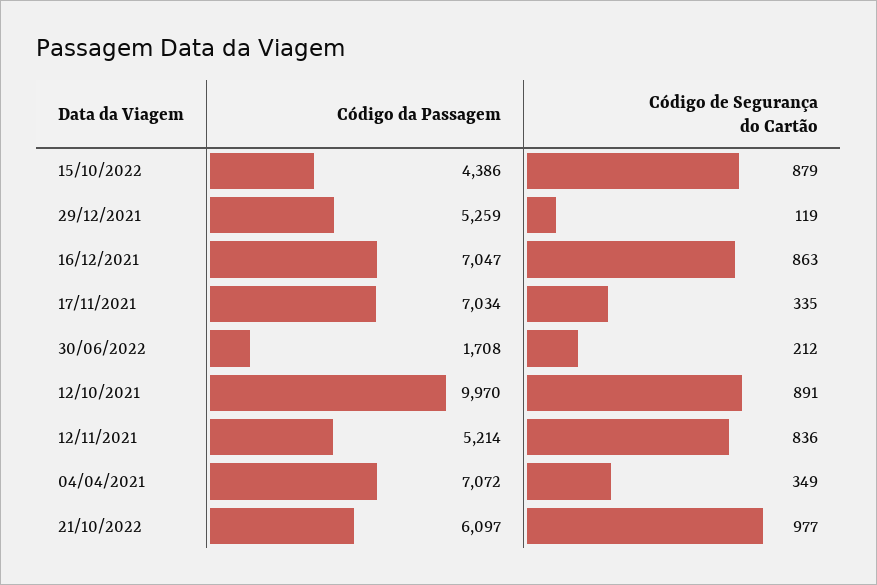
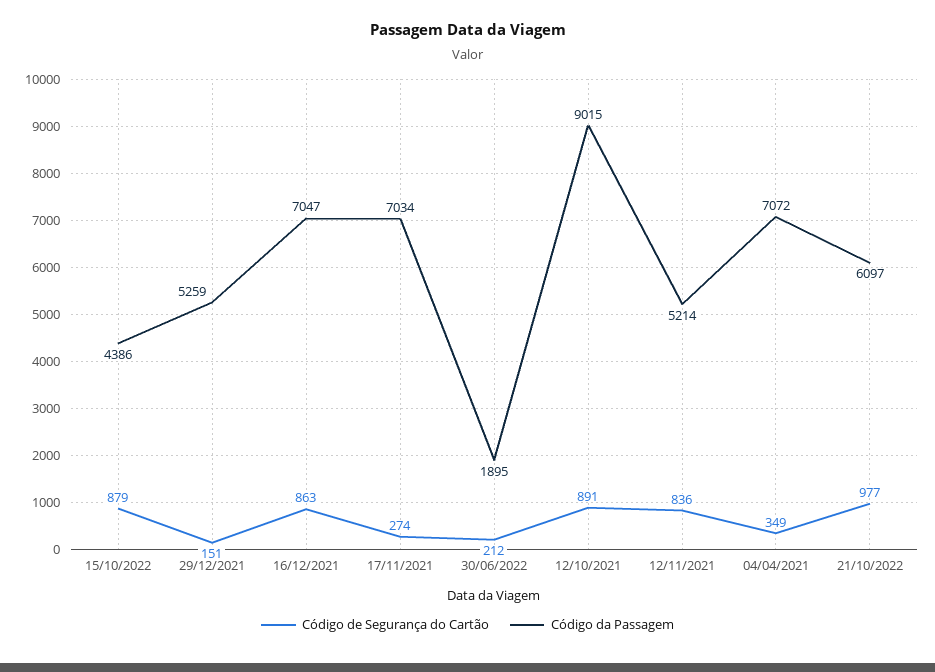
Código de Segurança do Cartão, 29/12/2021: 119 -> 151
Código de Segurança do Cartão, 17/11/2021: 335 -> 274
Código da Passagem, 30/06/2022: 1708 -> 1895
Código da Passagem, 12/10/2021: 9970 -> 9015

